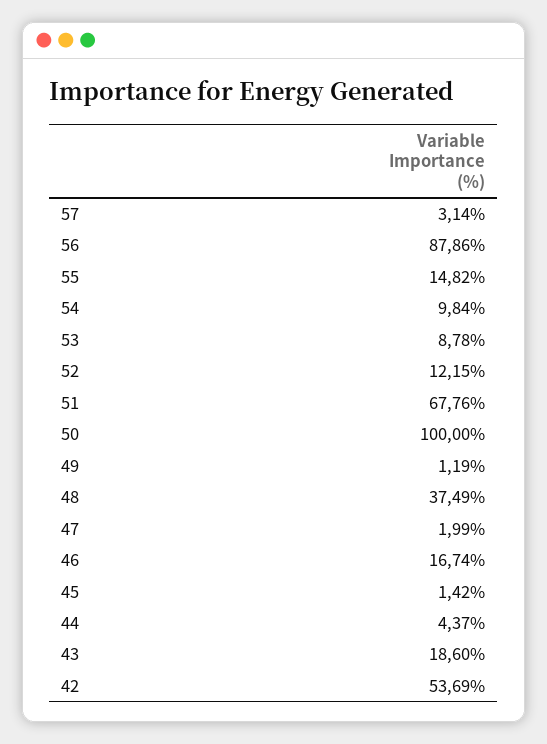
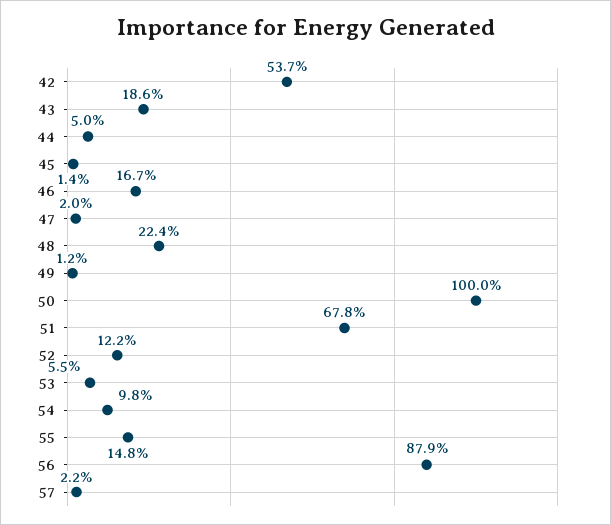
57: 3.14 -> 2.2
53: 8.78 -> 5.5
48: 37.49 -> 22.4
44: 4.37 -> 5

